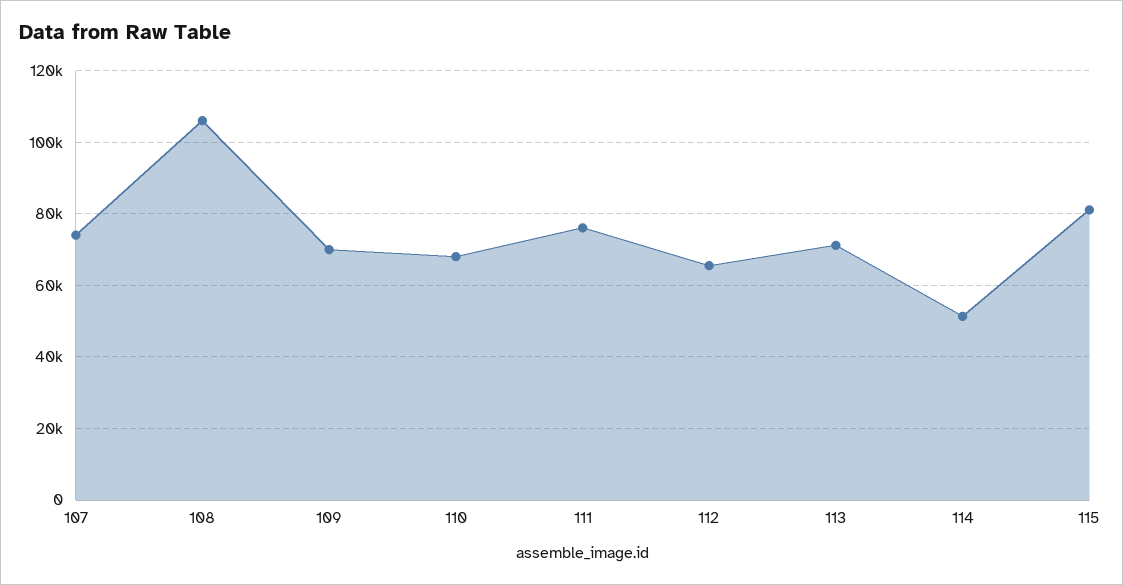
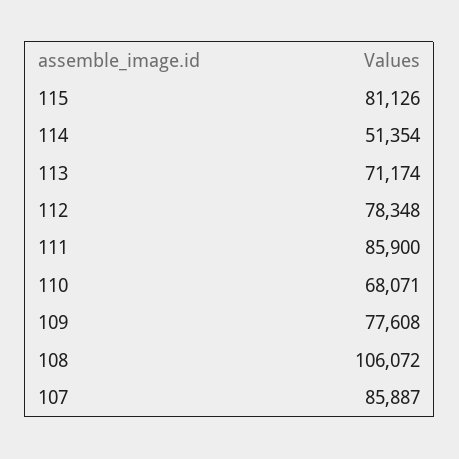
107: 74000 -> 85887
109: 70000 -> 77608
111: 76000 -> 85900
112: 66000 -> 78348

